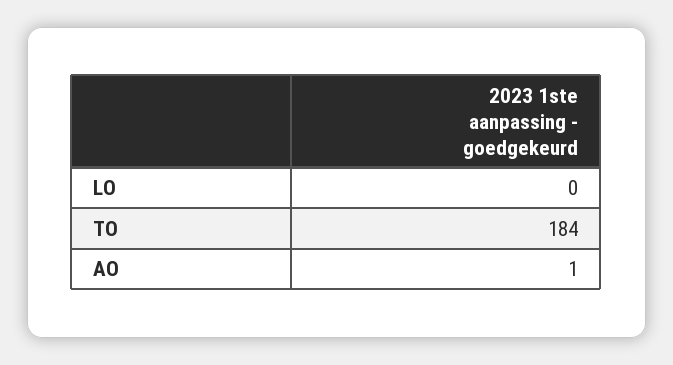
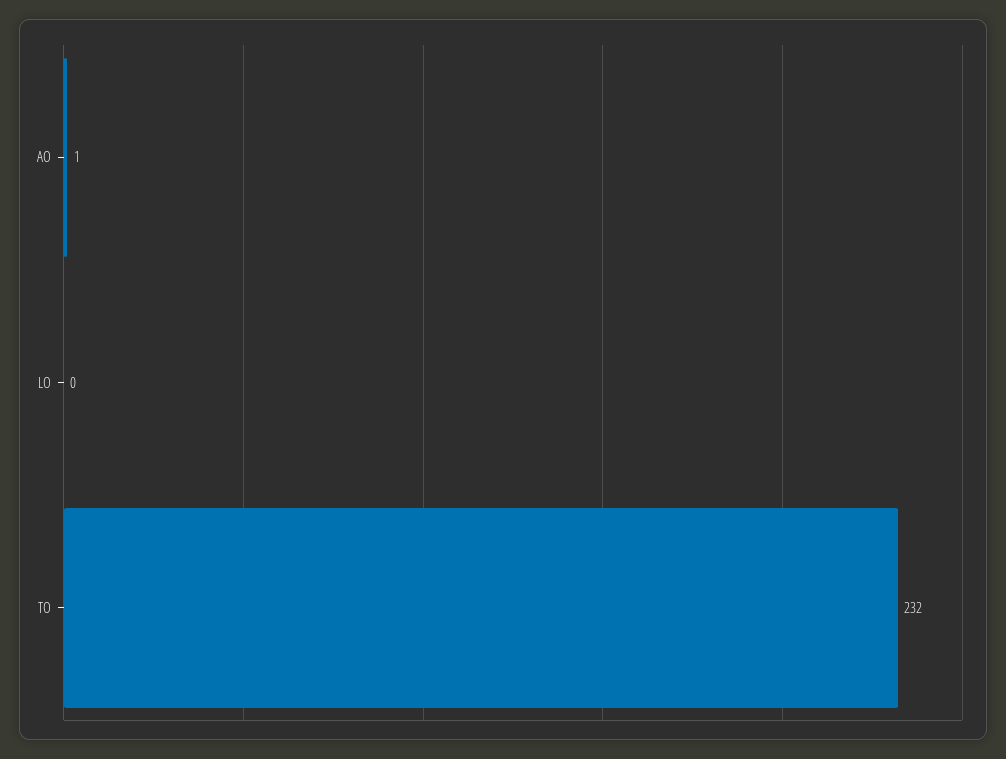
TO: 184 -> 232

